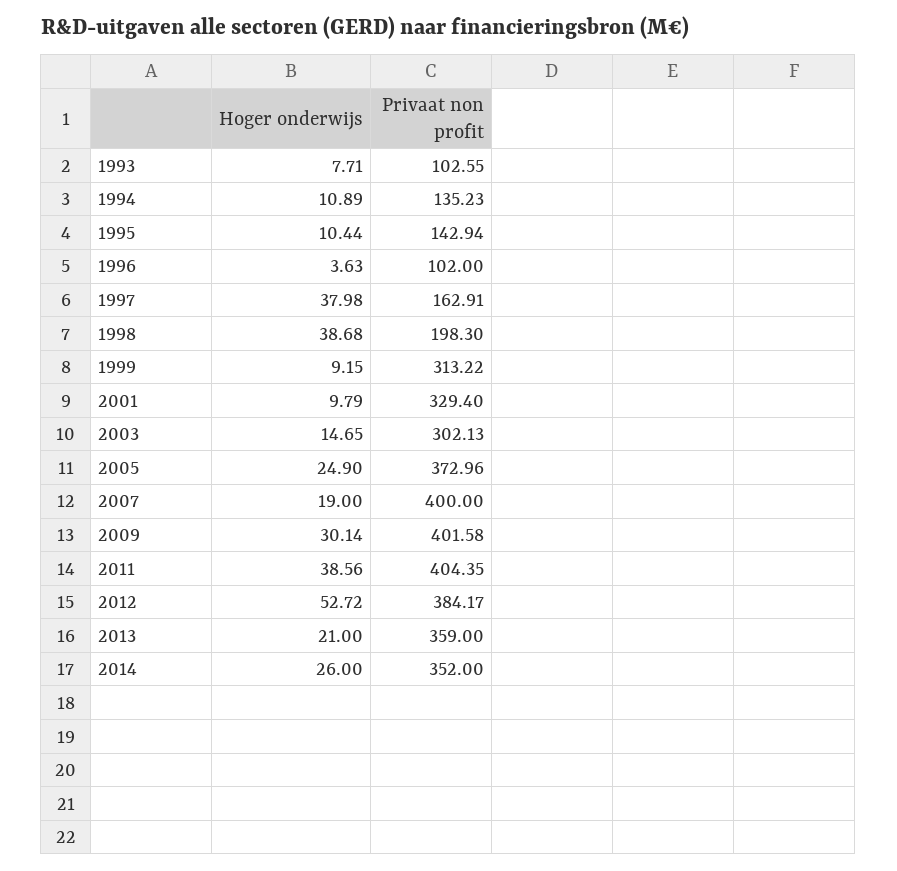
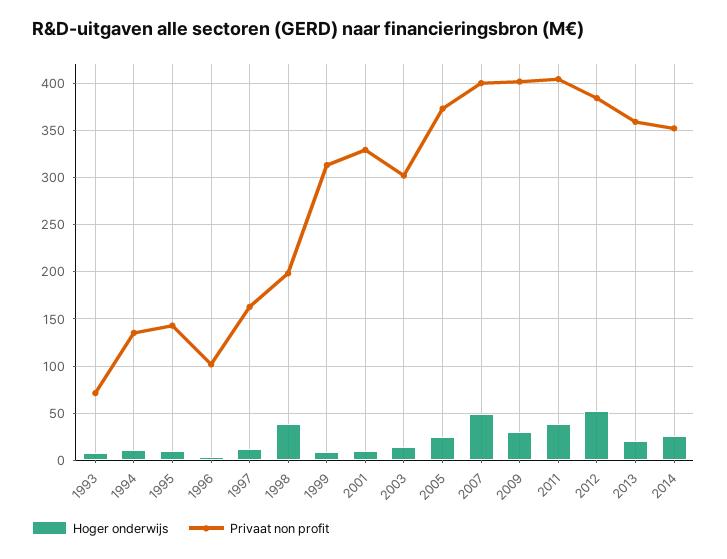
Privaat non profit, 1993: 102.55 -> 70
Hoger onderwijs, 1997: 37.98 -> 10
Hoger onderwijs, 2007: 19 -> 50

